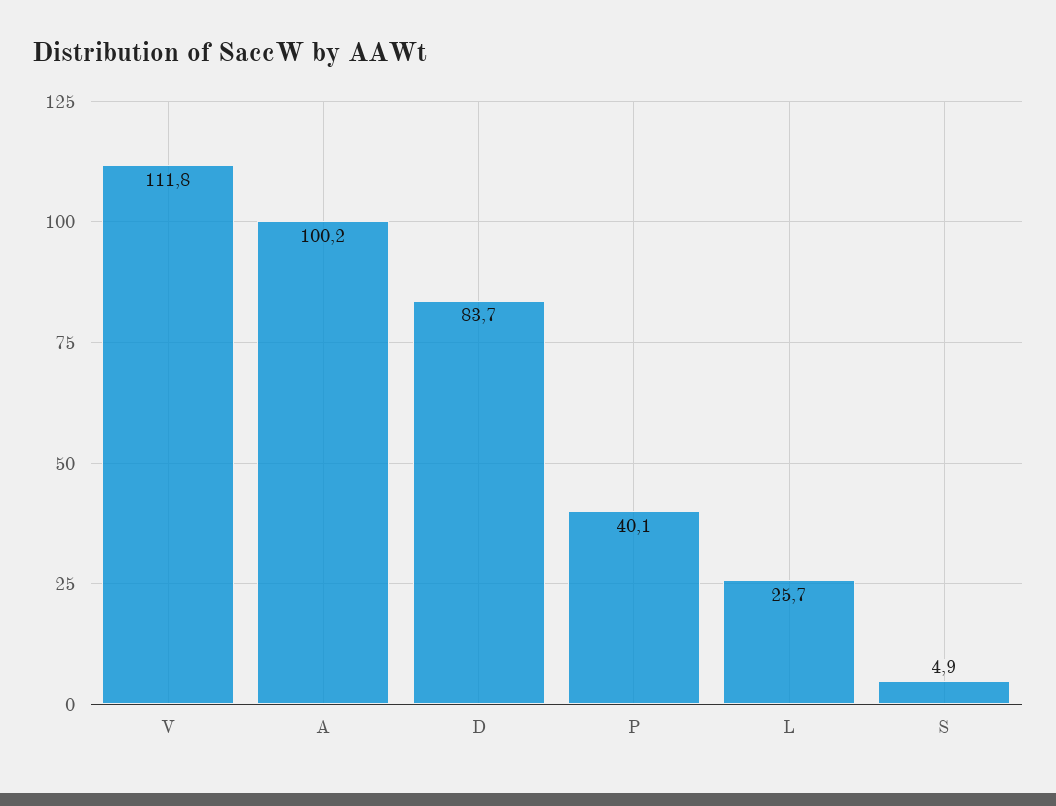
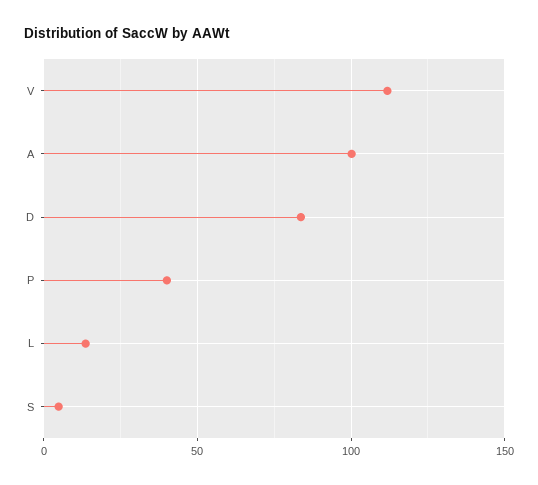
L: 25.7 -> 15

